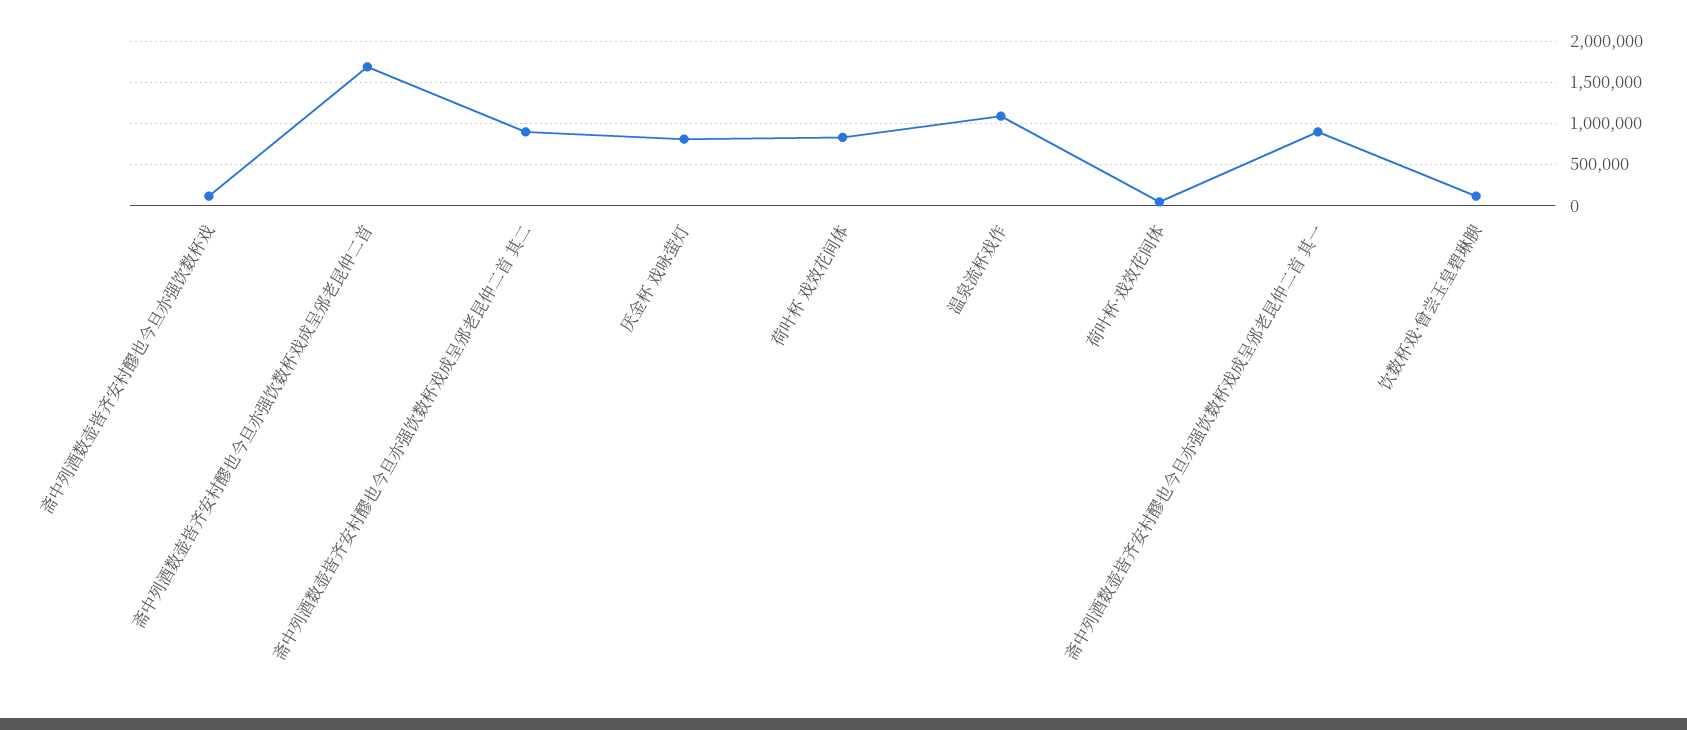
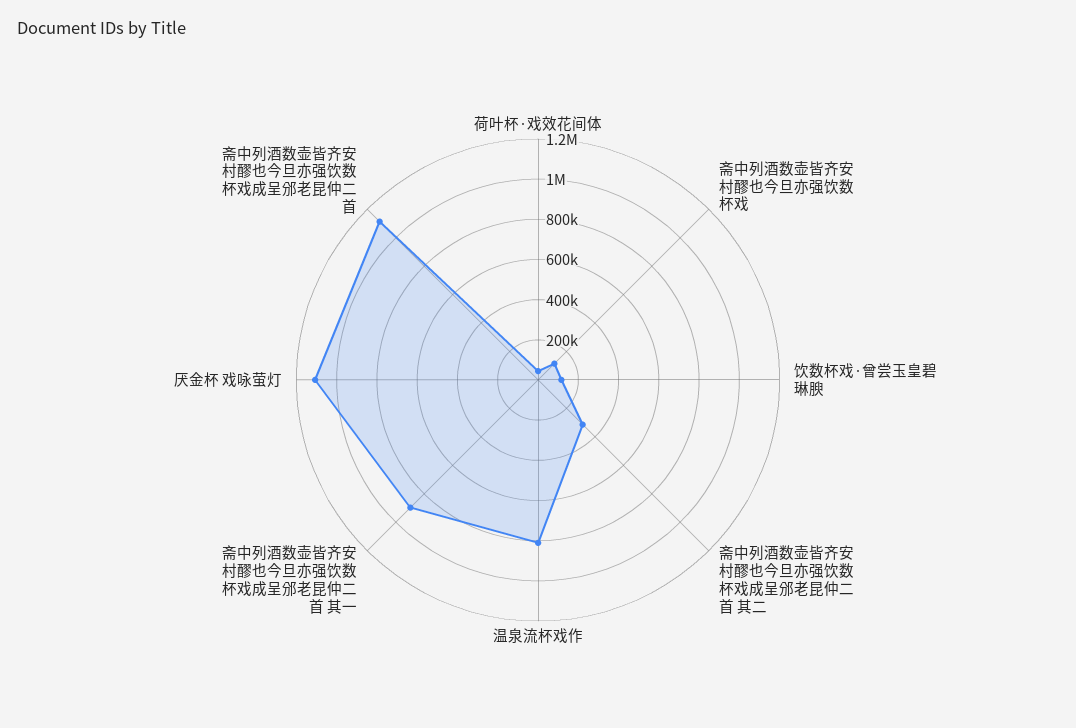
斋中列酒数壶皆齐安村醪也今旦亦强饮数杯戏成呈邠老昆仲二首: 1700000 -> 1100000
斋中列酒数壶皆齐安村醪也今旦亦强饮数杯戏成呈邠老昆仲二首 其二: 900000 -> 300000
厌金杯 戏咏萤灯: 800000 -> 1100000
荷叶杯 戏效花间体: 800000 -> none
温泉流杯戏作: 1100000 -> 800000

